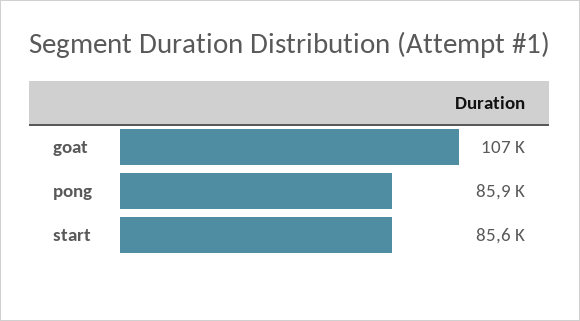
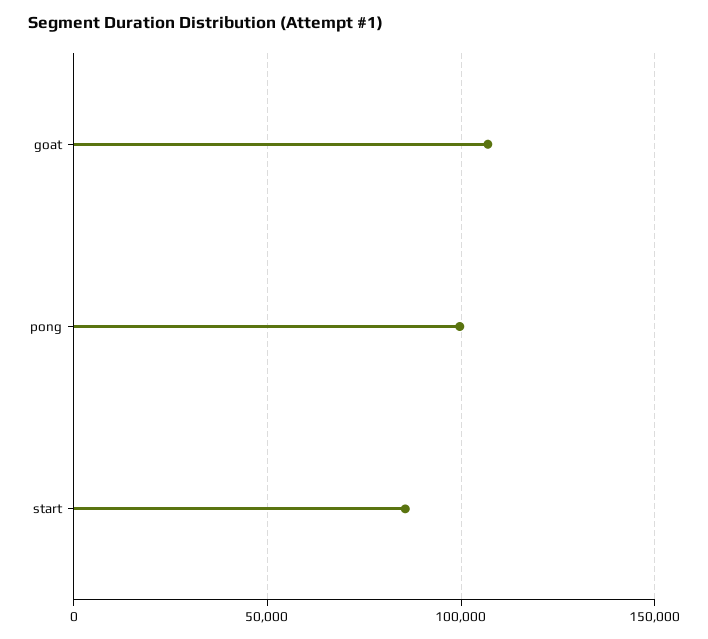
pong: 85900 -> 100000

